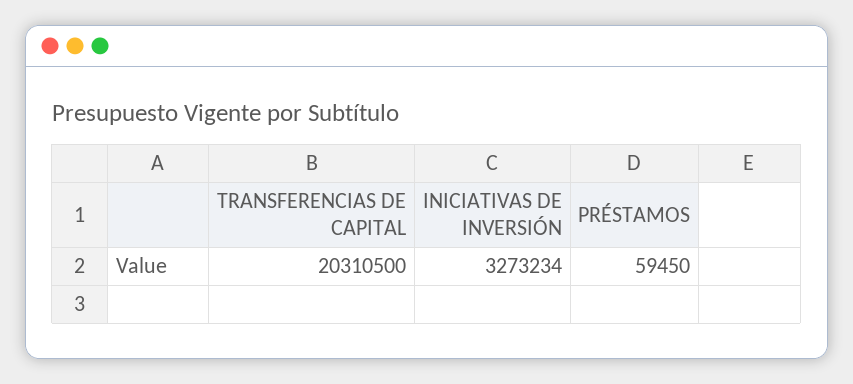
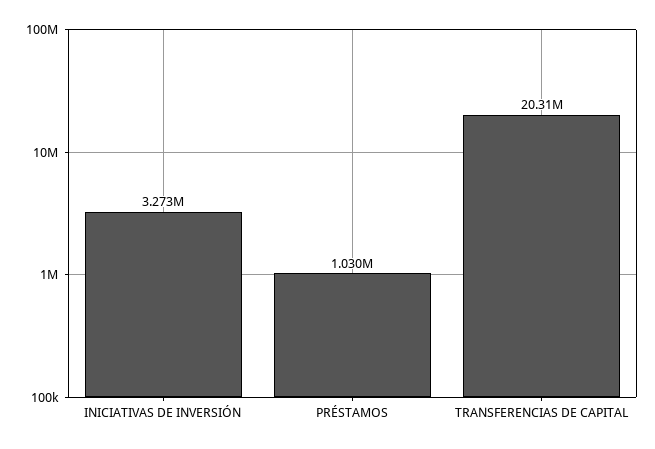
PRÉSTAMOS: 59450 -> 1030000

